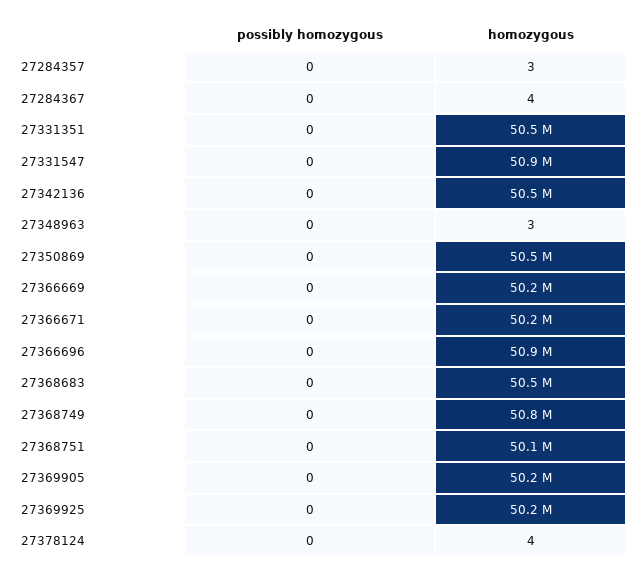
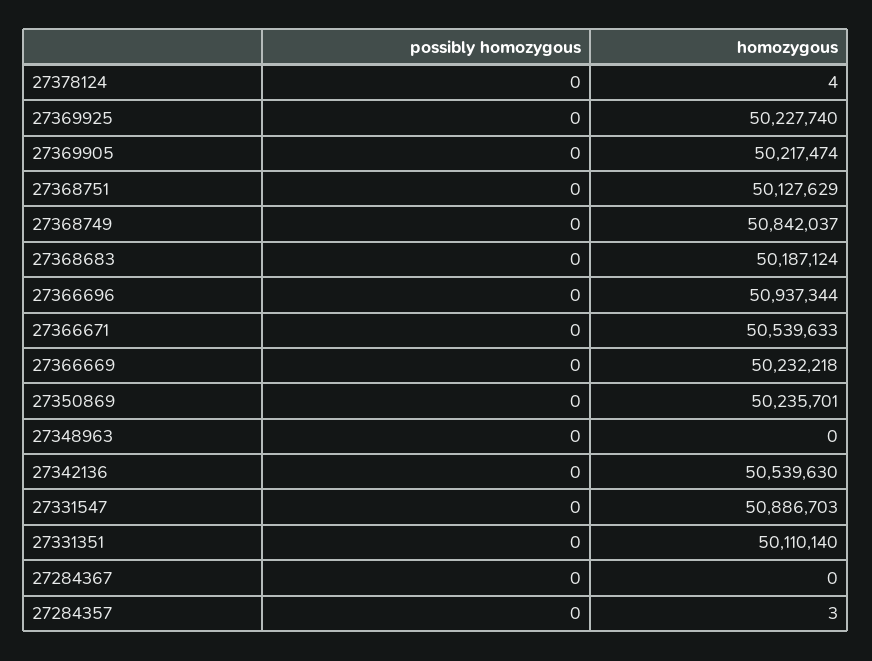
homozygous, 27284367: 4 -> 0
homozygous, 27331351: 50500000 -> 50110140
homozygous, 27348963: 3 -> 0
homozygous, 27350869: 50500000 -> 50235701
homozygous, 27366671: 50200000 -> 50539633
homozygous, 27368683: 50500000 -> 50187124

